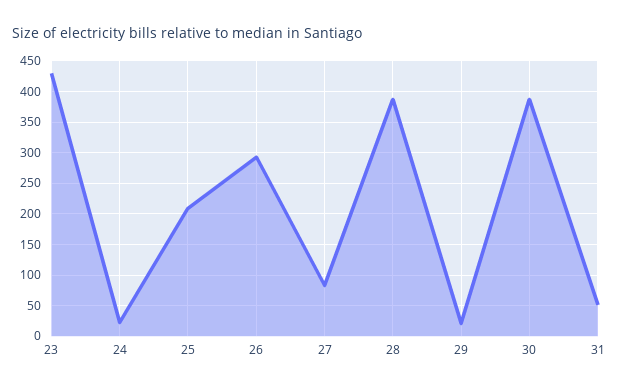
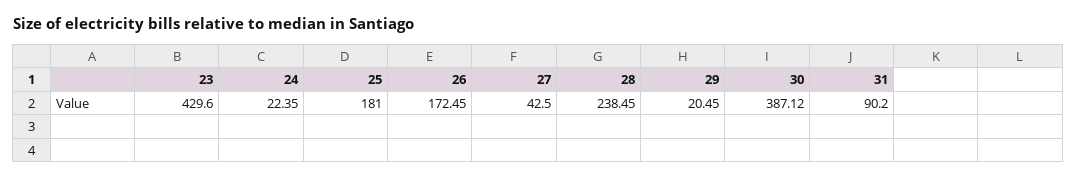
25: 210 -> 181
26: 290 -> 172.45
27: 80 -> 42.5
28: 390 -> 238.45
31: 50 -> 90.2

